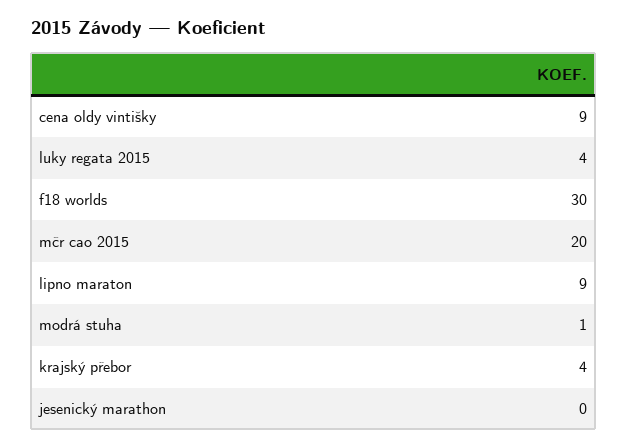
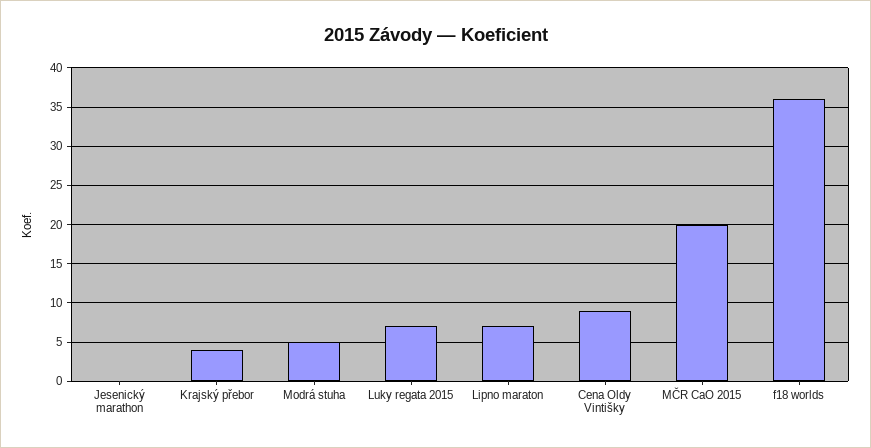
luky regata 2015: 4 -> 7
f18 worlds: 30 -> 36
lipno maraton: 9 -> 7
modrá stuha: 1 -> 5

